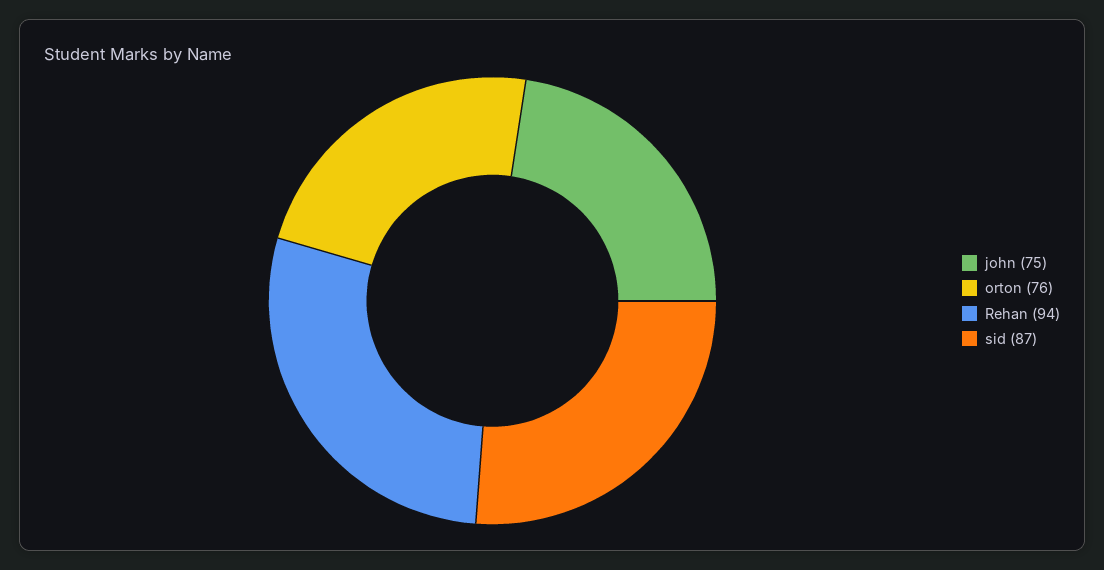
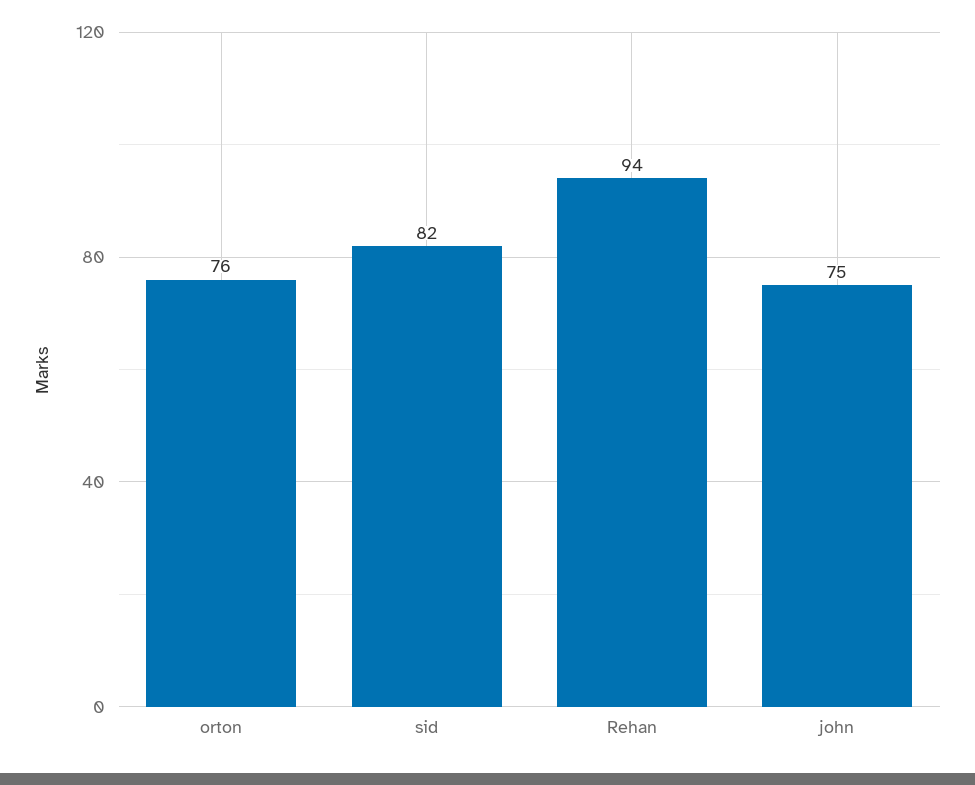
sid: 87 -> 82

